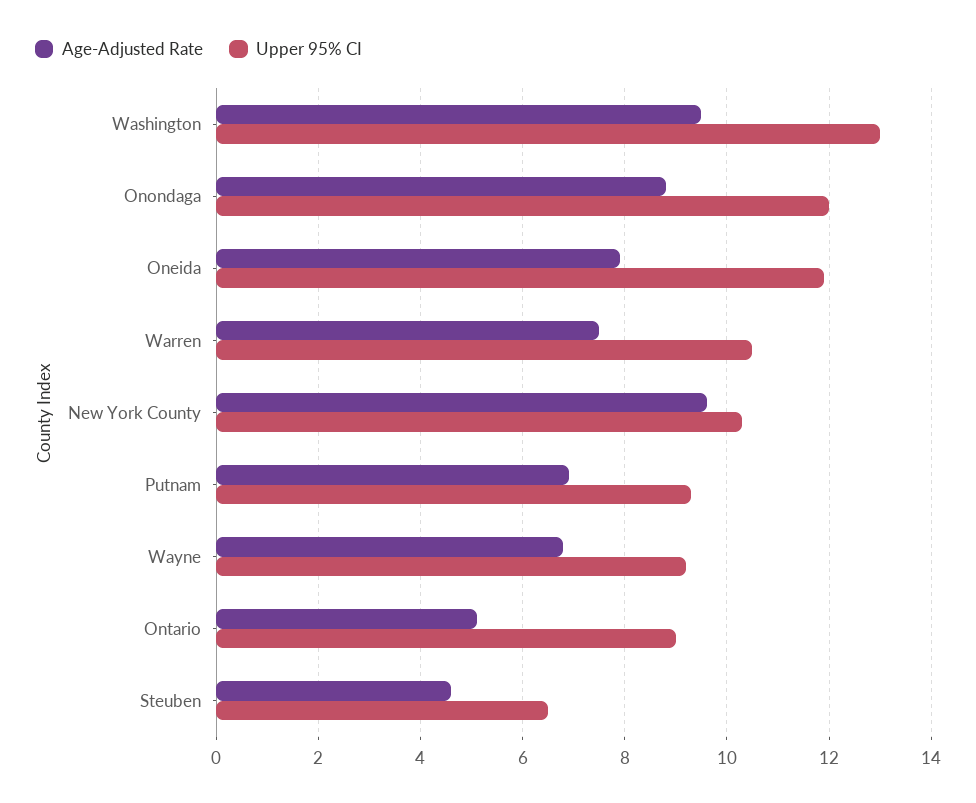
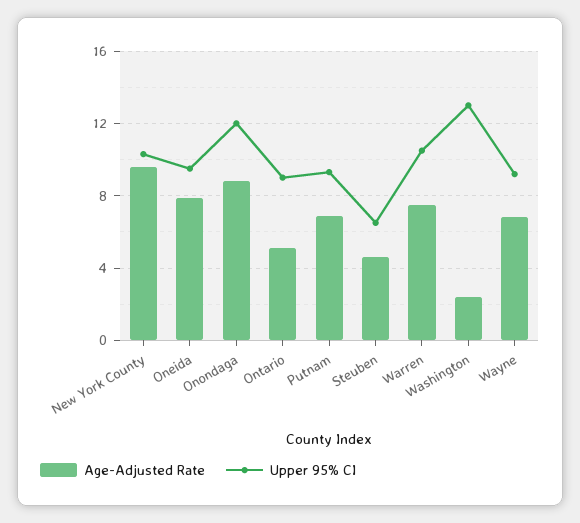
Age-Adjusted Rate, Washington: 9.5 -> 2.5
Upper 95% CI, Oneida: 12 -> 9.5

